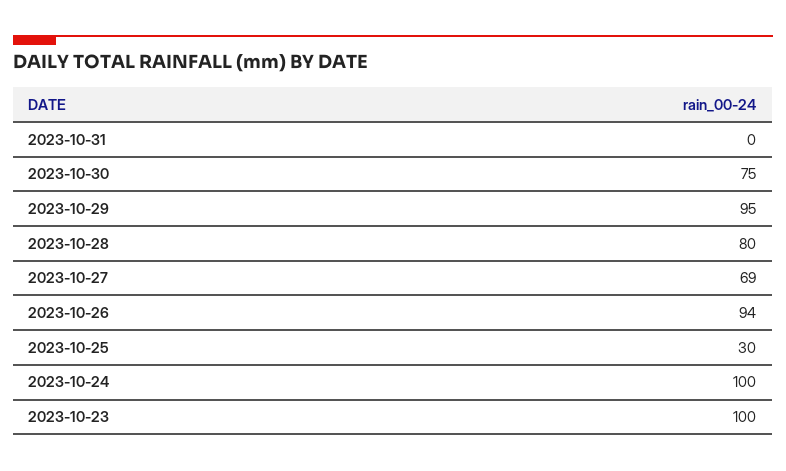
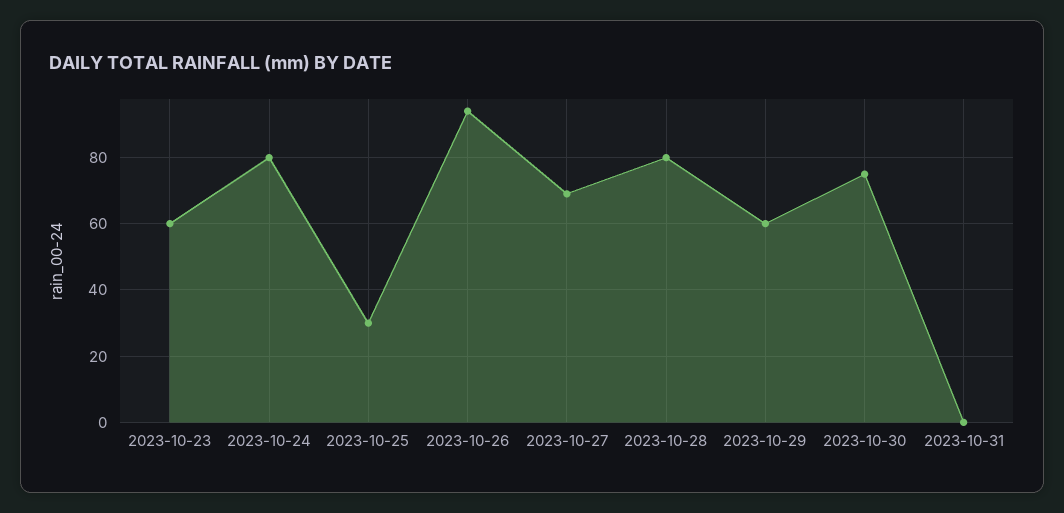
2023-10-29: 95 -> 60
2023-10-24: 100 -> 80
2023-10-23: 100 -> 60

